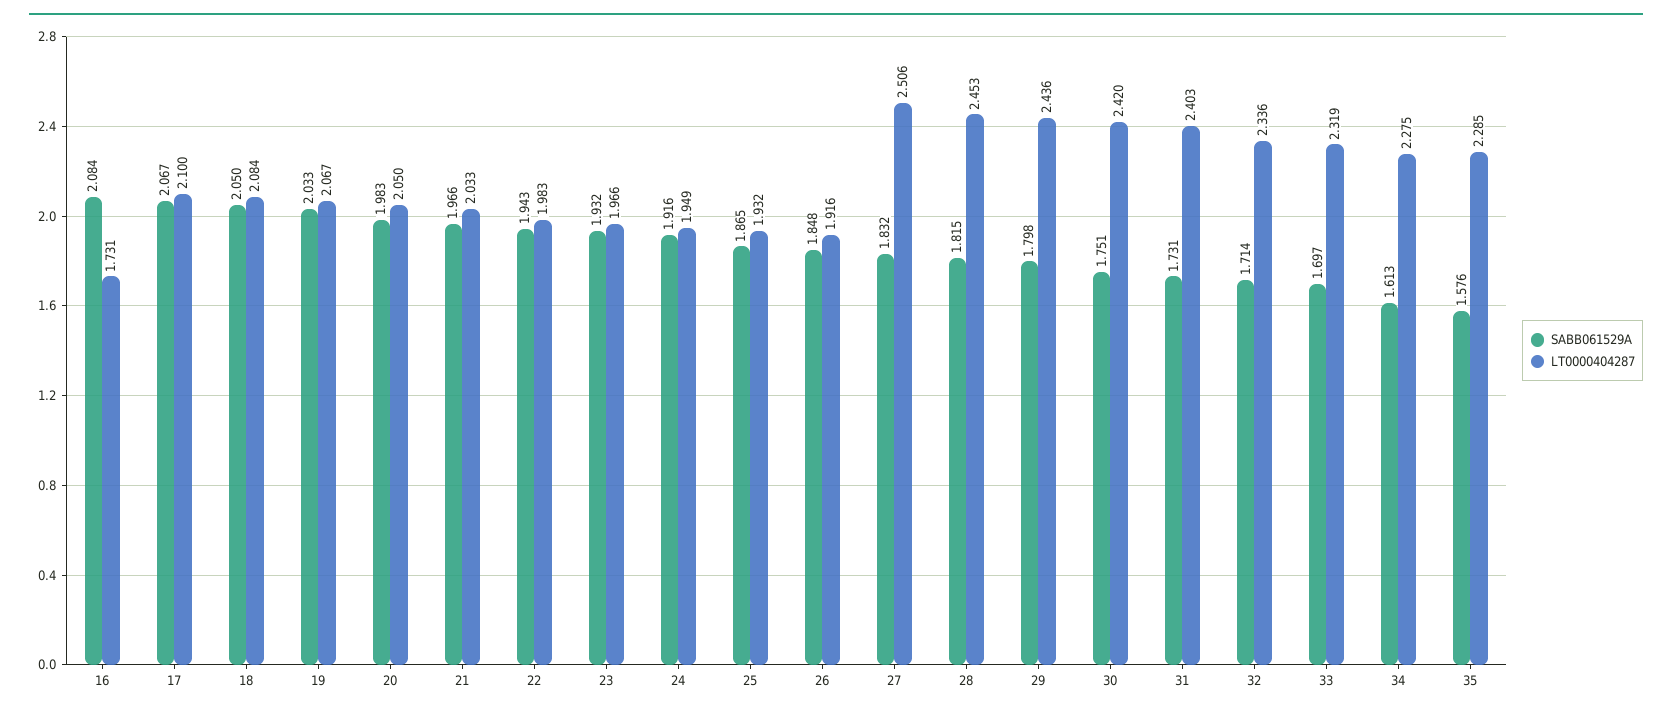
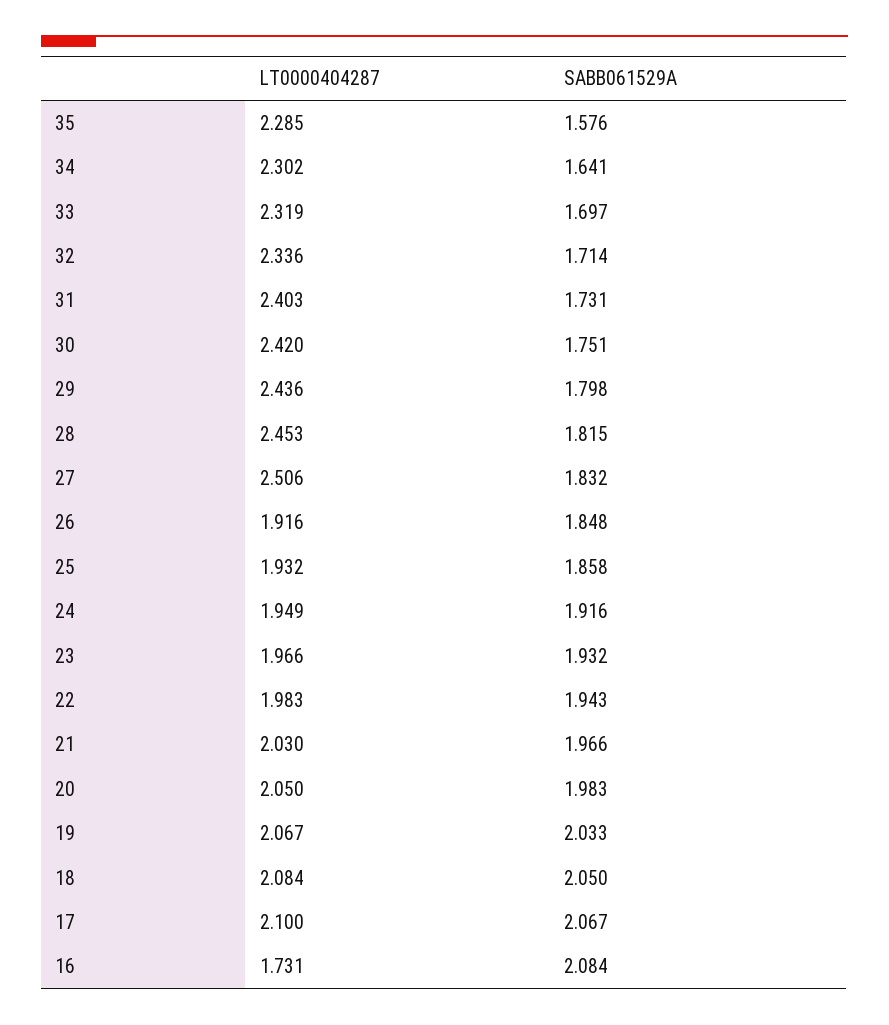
LT0000404287, 21: 2.033 -> 2.03
SABB061529A, 25: 1.865 -> 1.858
SABB061529A, 34: 1.613 -> 1.641
LT0000404287, 34: 2.275 -> 2.302

